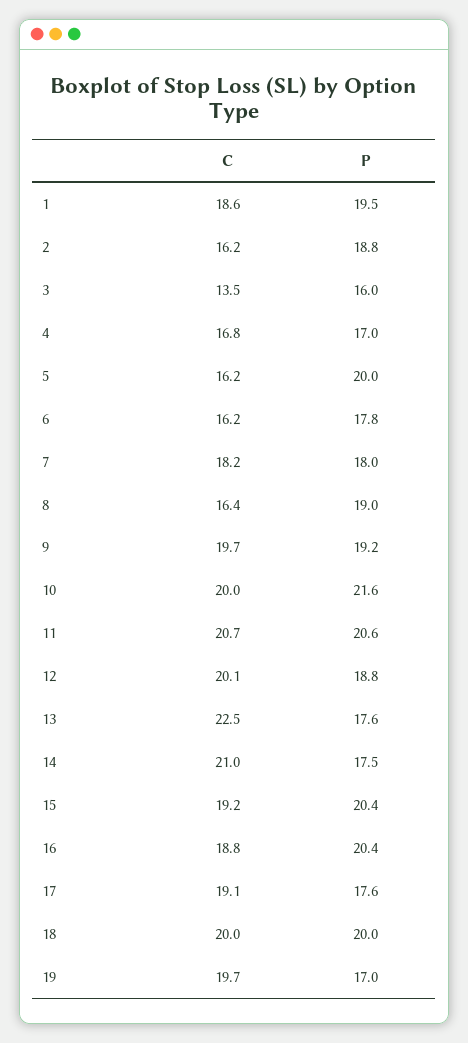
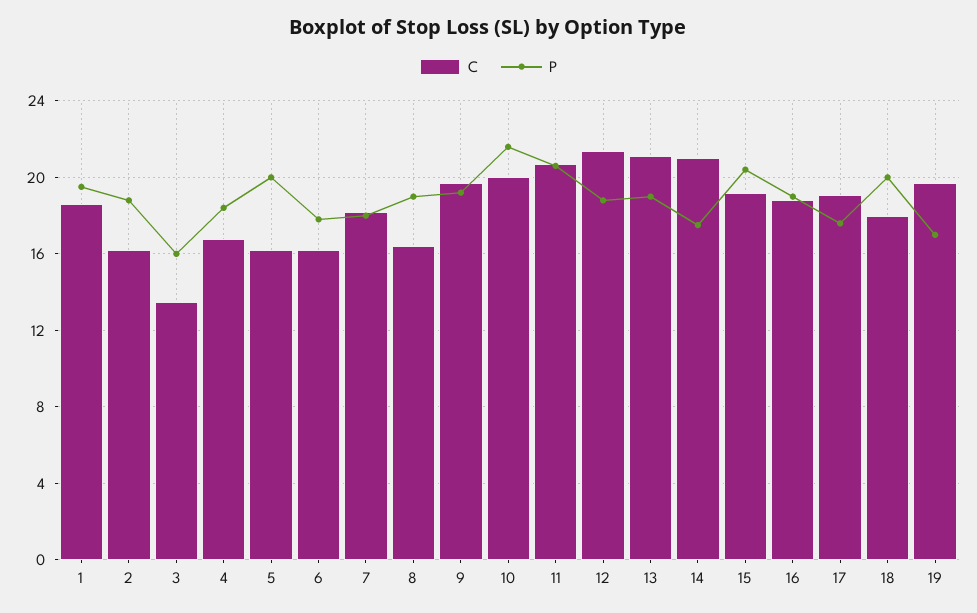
P, 4: 17 -> 18.5
C, 12: 20.1 -> 21.5
C, 13: 22.5 -> 21
P, 13: 17.6 -> 19
P, 16: 20.4 -> 19
C, 18: 20 -> 18

